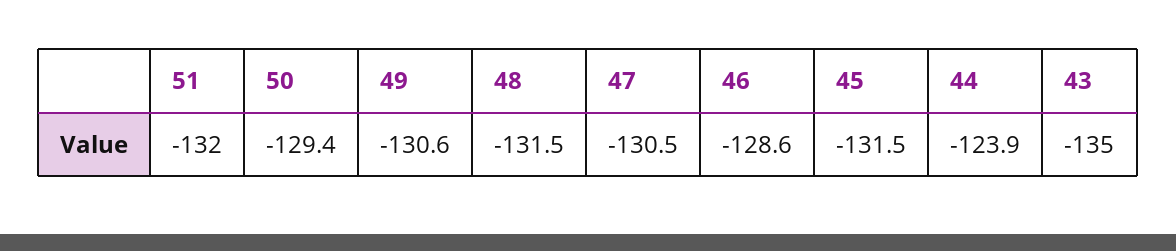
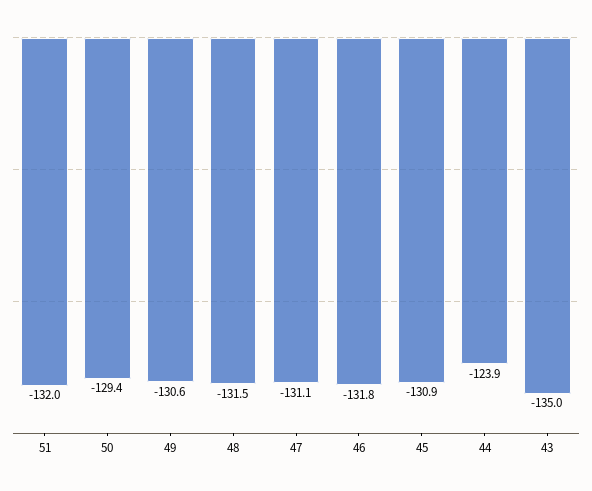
47: -130.5 -> -131.1
46: -128.6 -> -131.8
45: -131.5 -> -130.9

